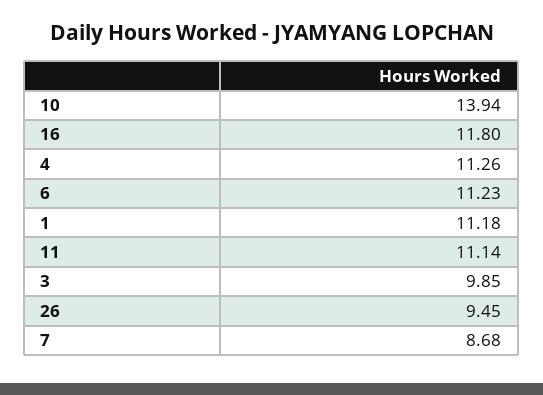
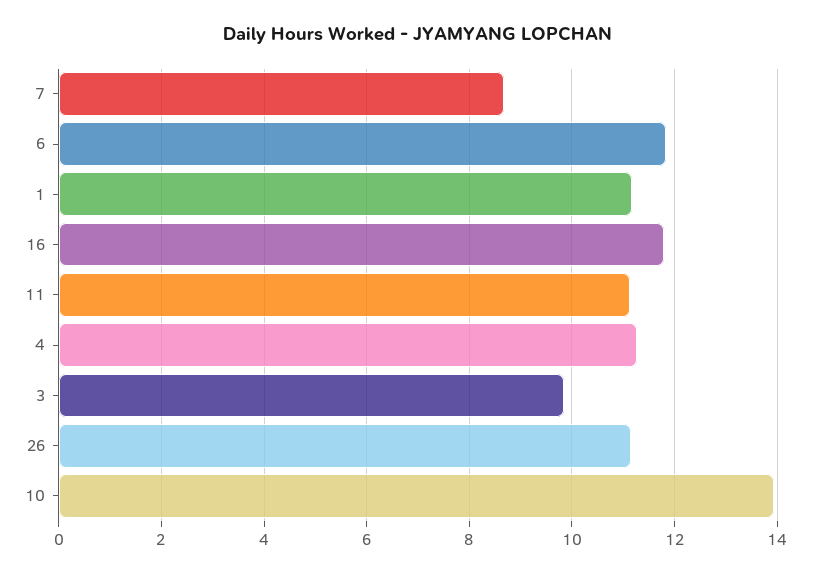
6: 11.23 -> 11.8
26: 9.45 -> 11.2

